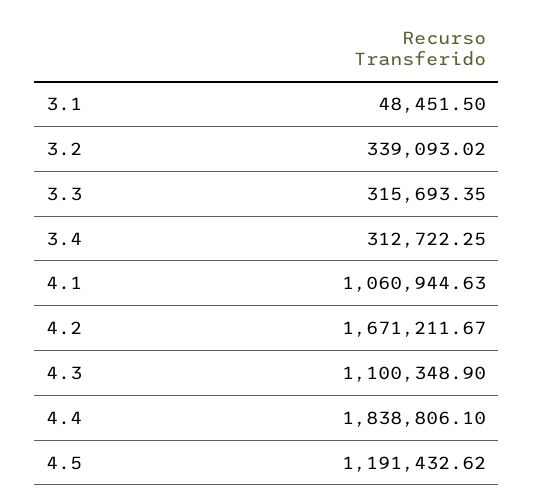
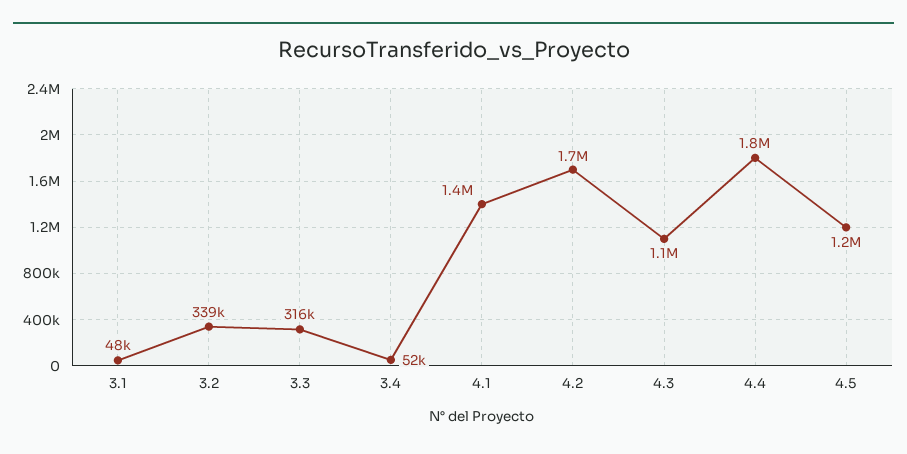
3.4: 312722.25 -> 52000
4.1: 1060944.63 -> 1400000

